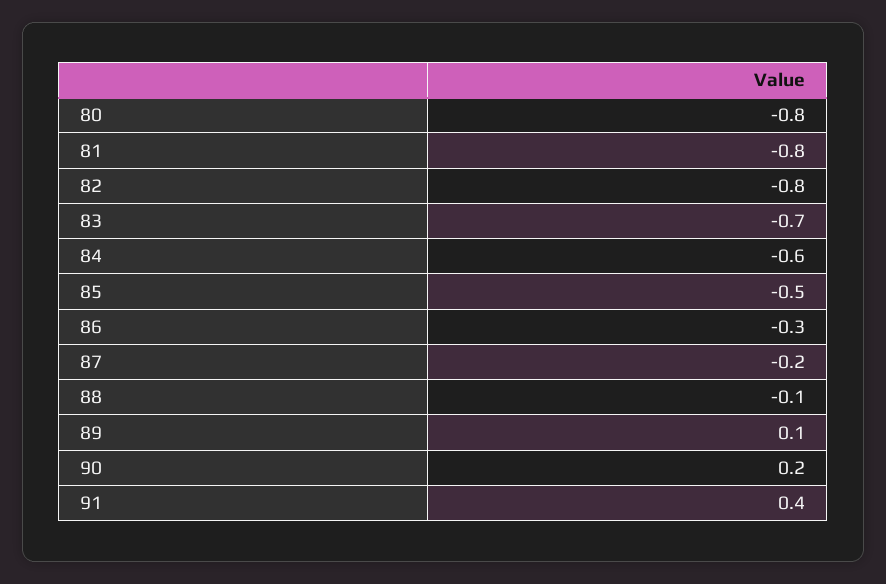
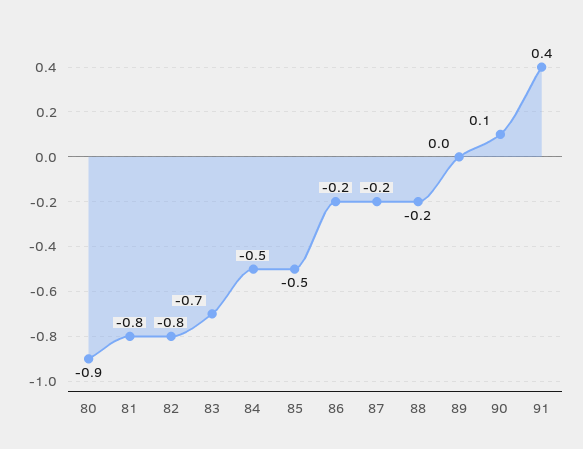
80: -0.8 -> -0.9
84: -0.6 -> -0.5
86: -0.3 -> -0.2
88: -0.1 -> -0.2
89: 0.1 -> 0
90: 0.2 -> 0.1

